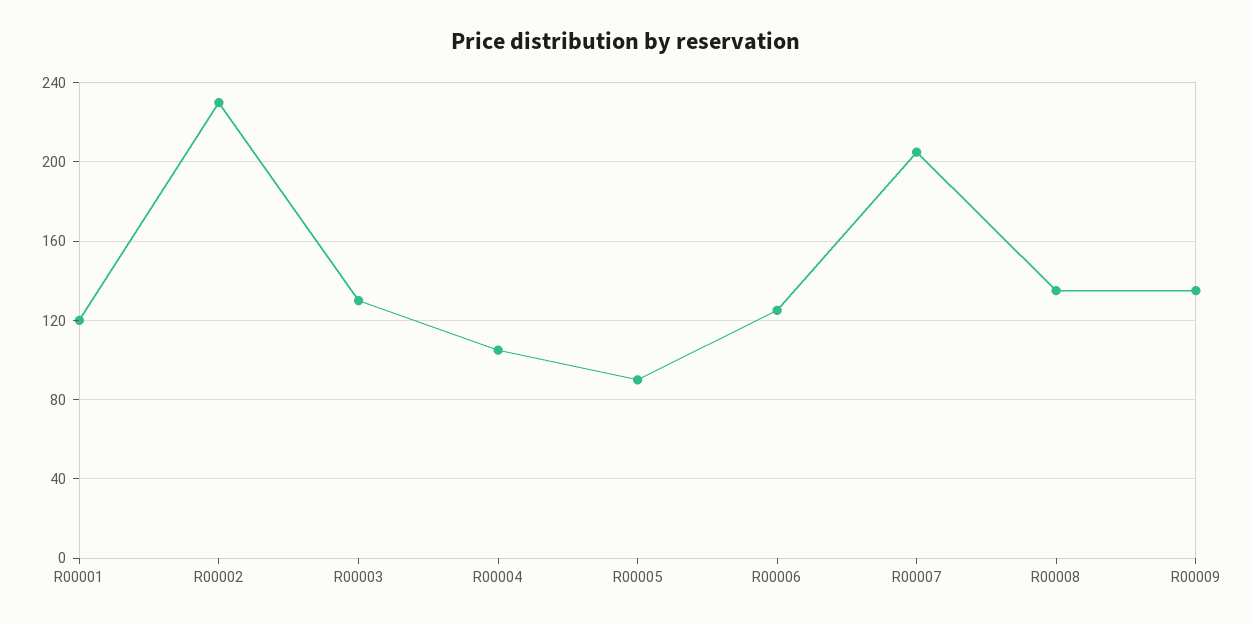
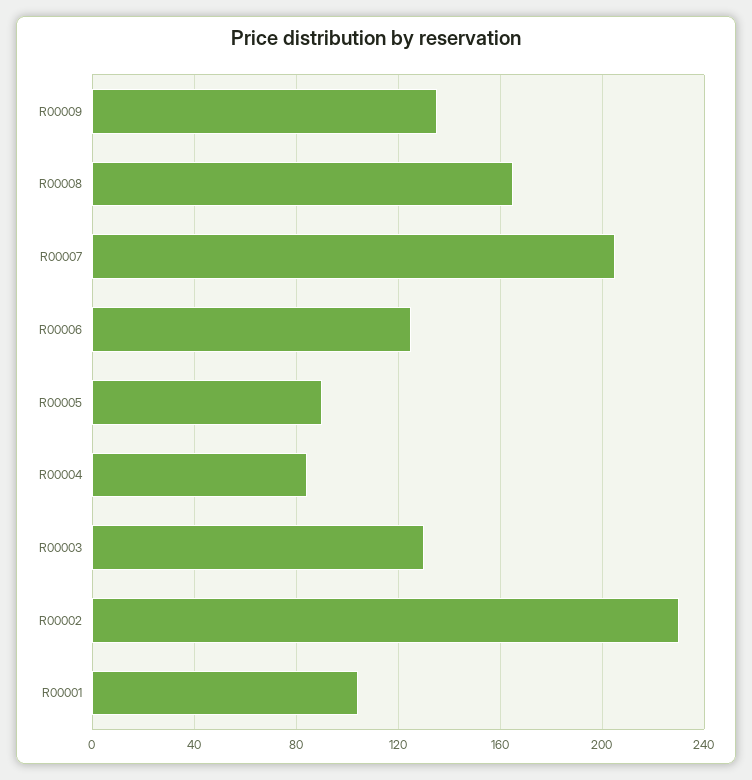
R00001: 120 -> 105
R00004: 105 -> 85
R00008: 135 -> 165

